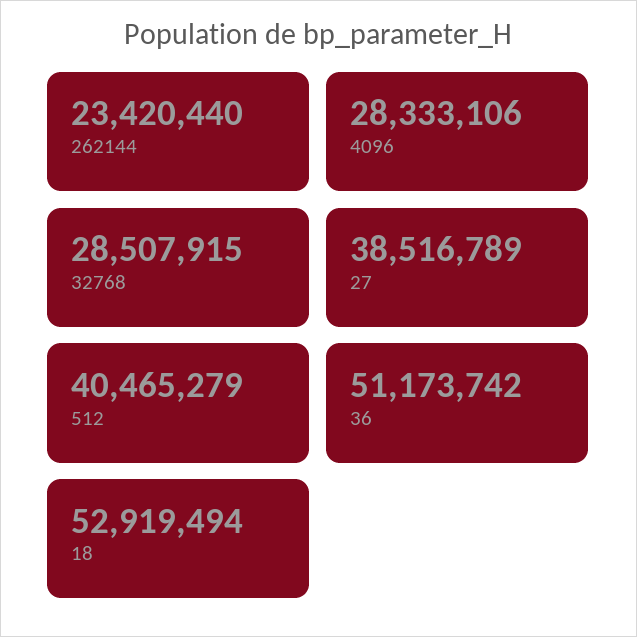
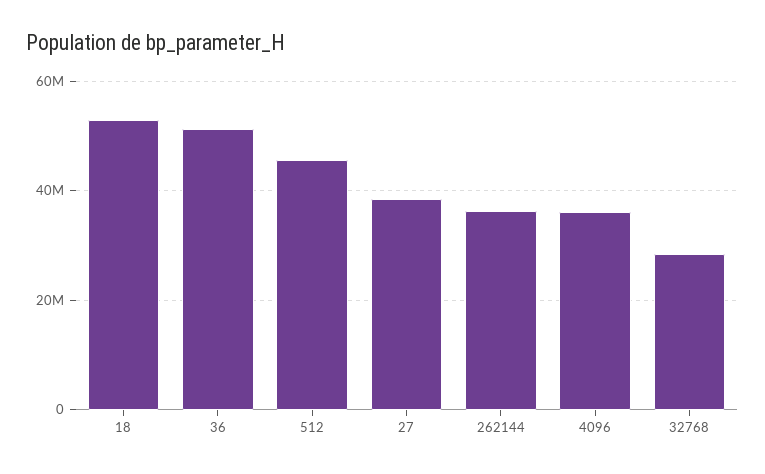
262144: 23420440 -> 36000000
4096: 28333106 -> 36000000
512: 40465279 -> 46000000

